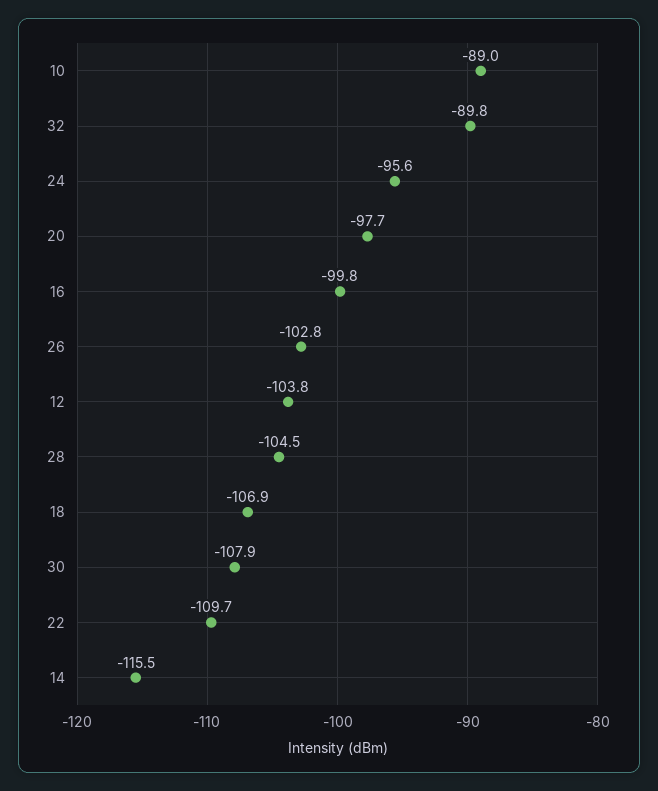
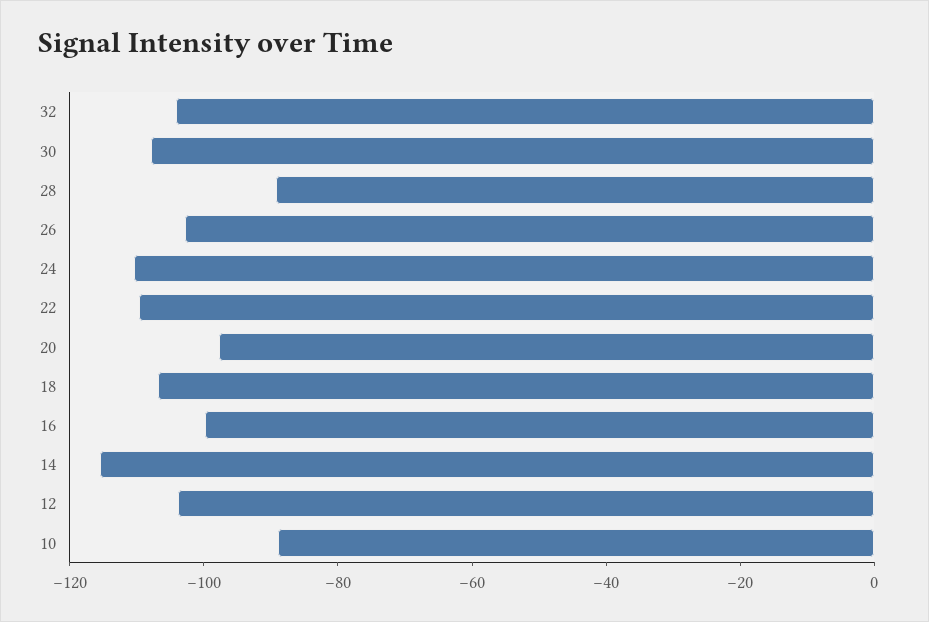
32: -89.8 -> -105
24: -95.6 -> -110
28: -104.5 -> -90

